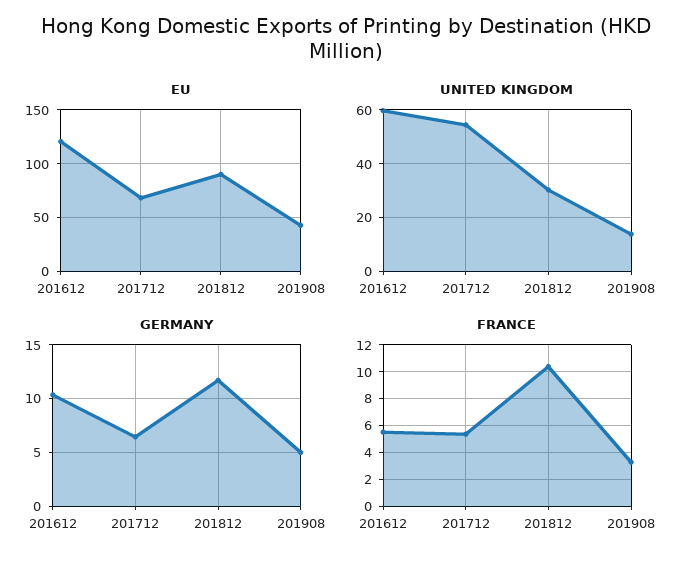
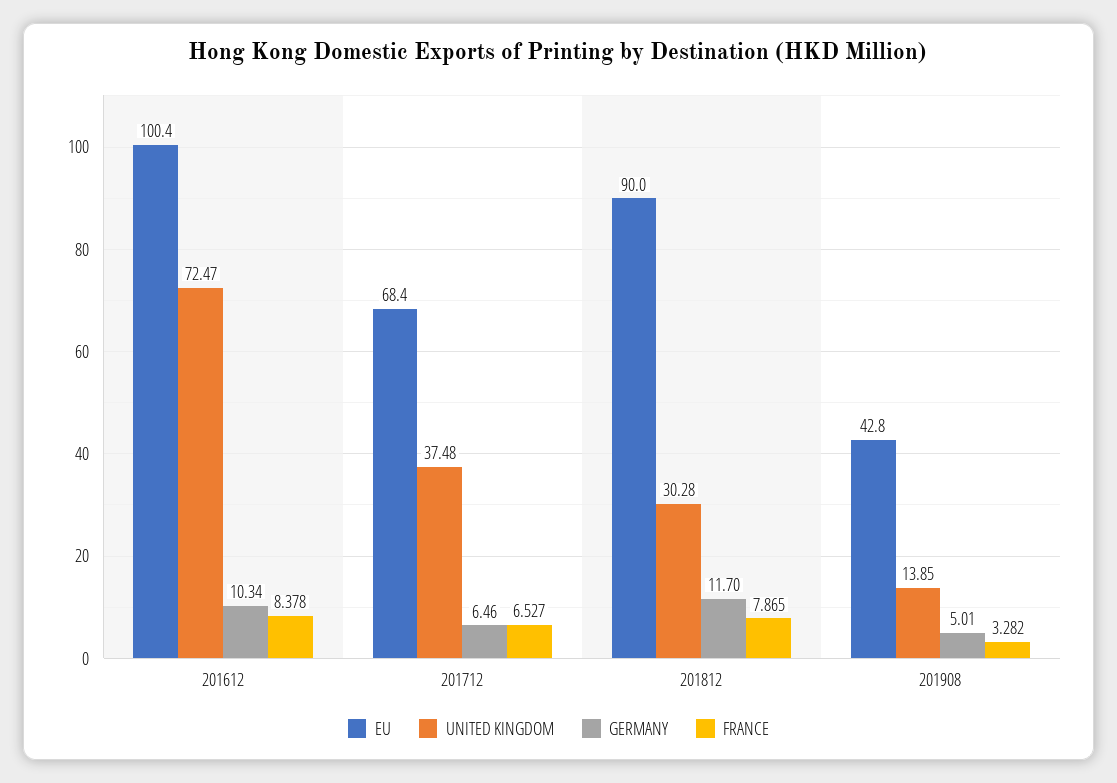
EU, 201612: 120 -> 100.4
UNITED KINGDOM, 201612: 60 -> 72.47
UNITED KINGDOM, 201712: 55 -> 37.48
FRANCE, 201612: 5.5 -> 8.378
FRANCE, 201712: 5.5 -> 6.527
FRANCE, 201812: 10.5 -> 7.865

